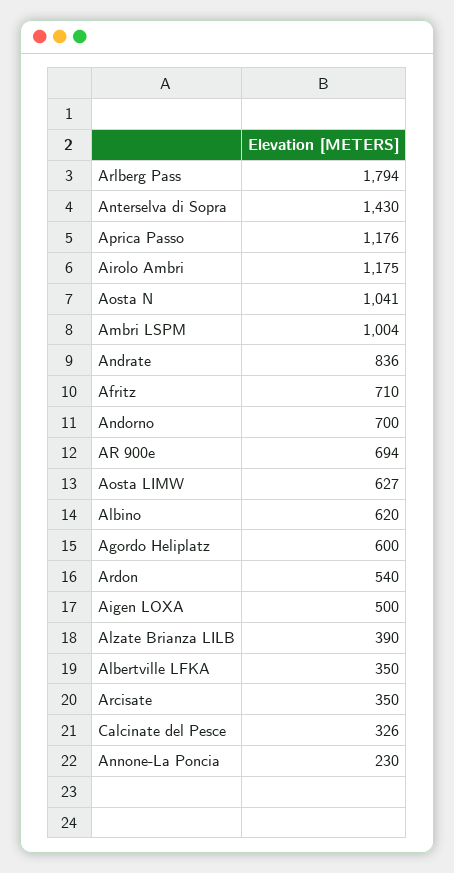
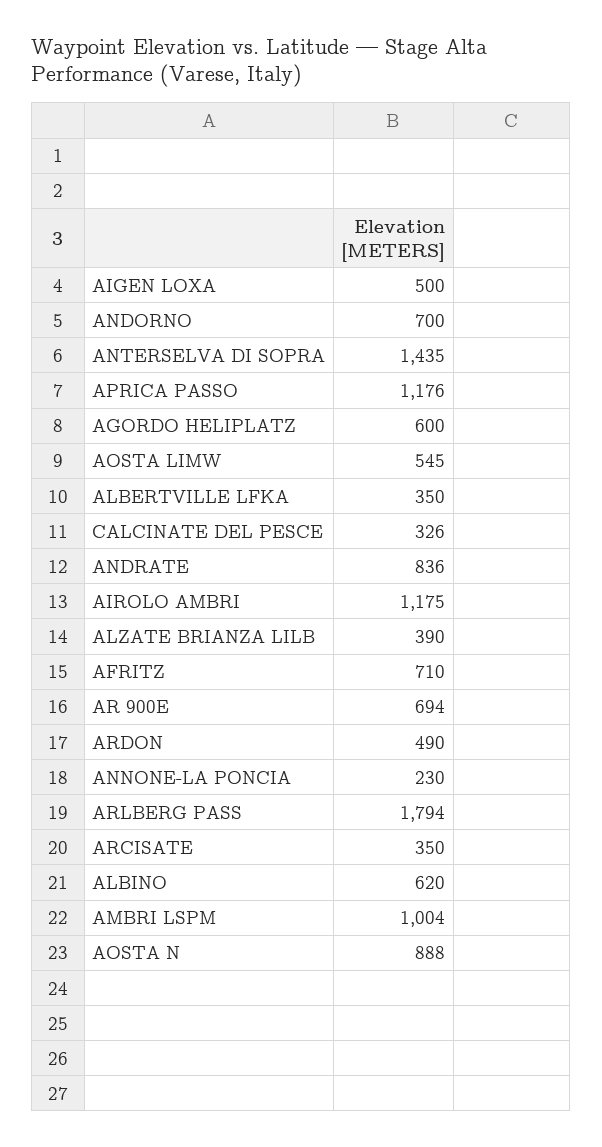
Anterselva di Sopra: 1430 -> 1435
Aosta N: 1041 -> 888
Aosta LIMW: 627 -> 545
Ardon: 540 -> 490

